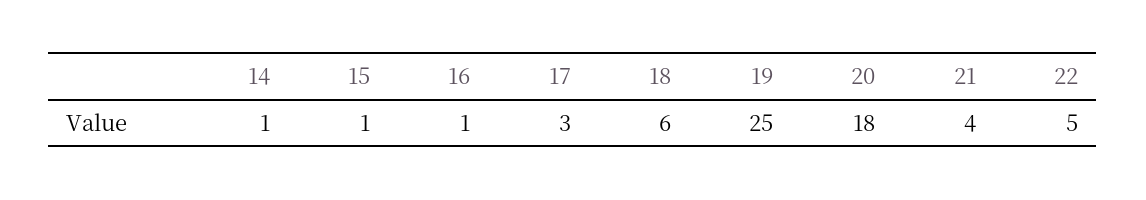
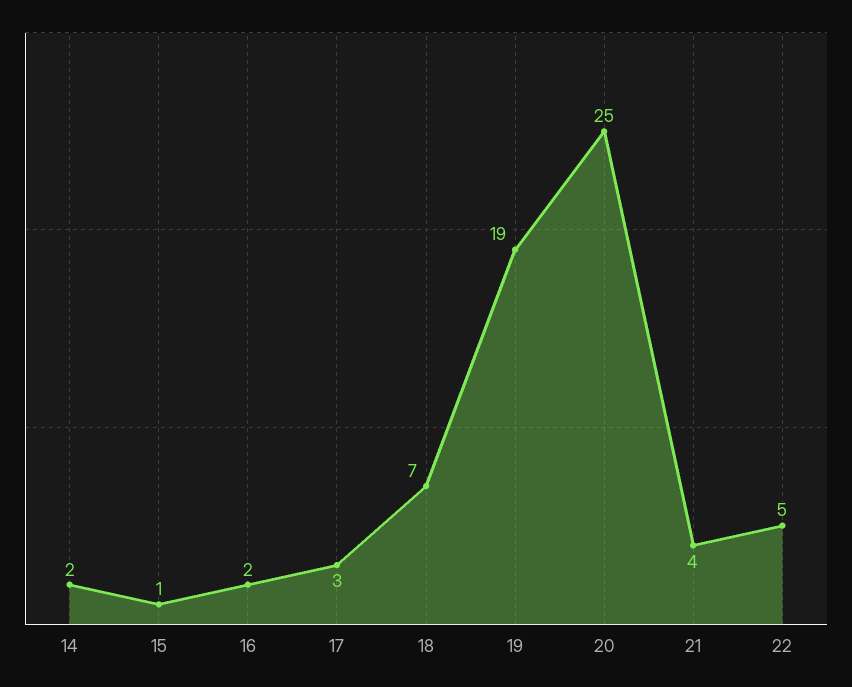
14: 1 -> 2
16: 1 -> 2
18: 6 -> 7
19: 25 -> 19
20: 18 -> 25

